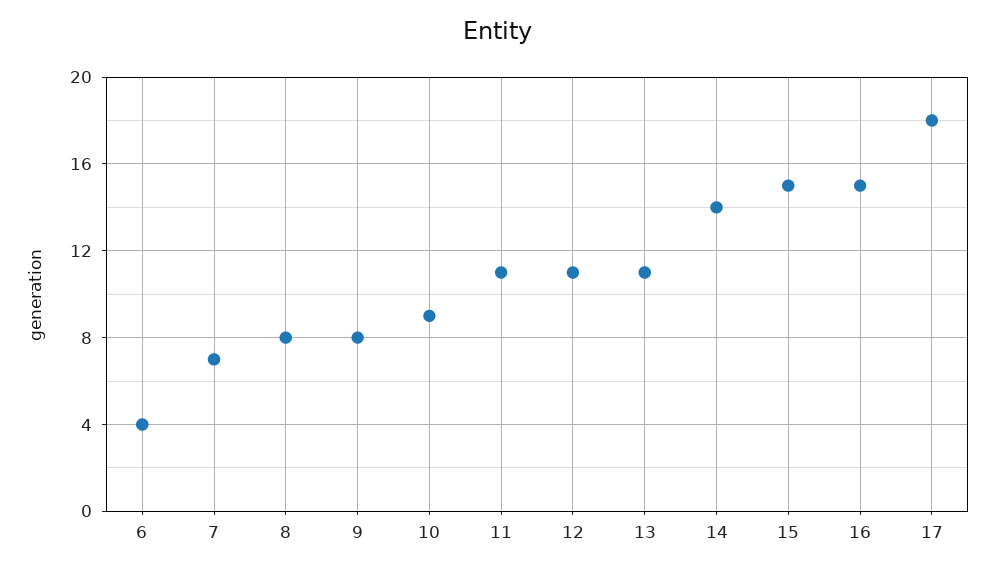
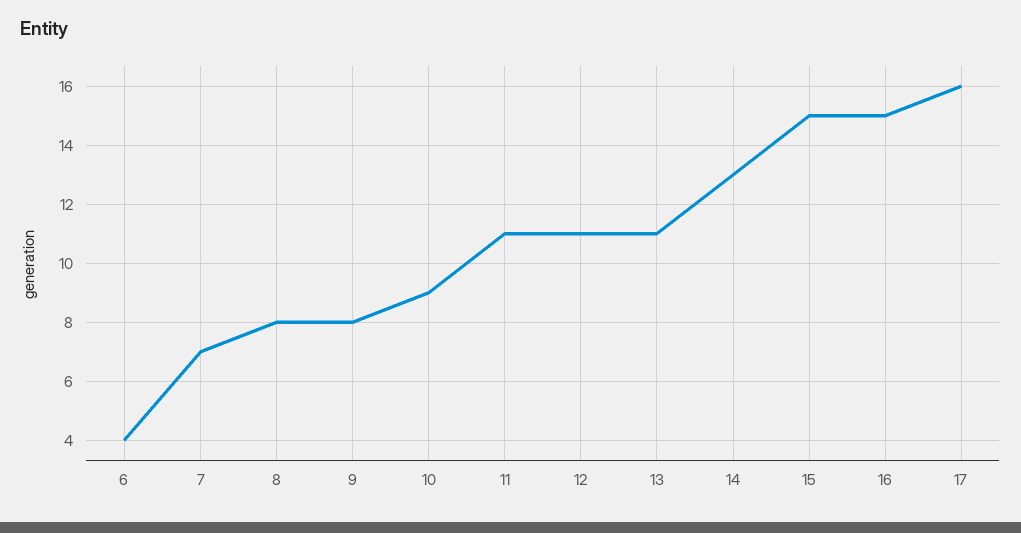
14: 14 -> 13
17: 18 -> 16

